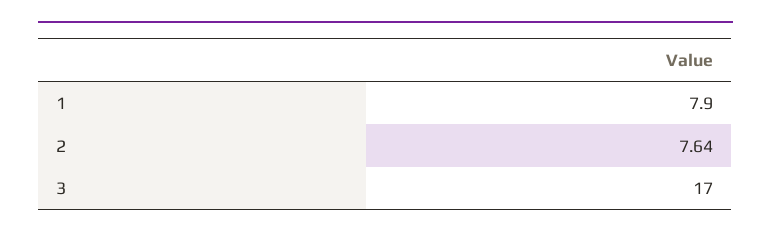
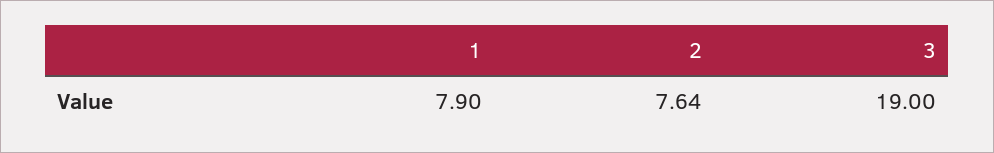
3: 17 -> 19

